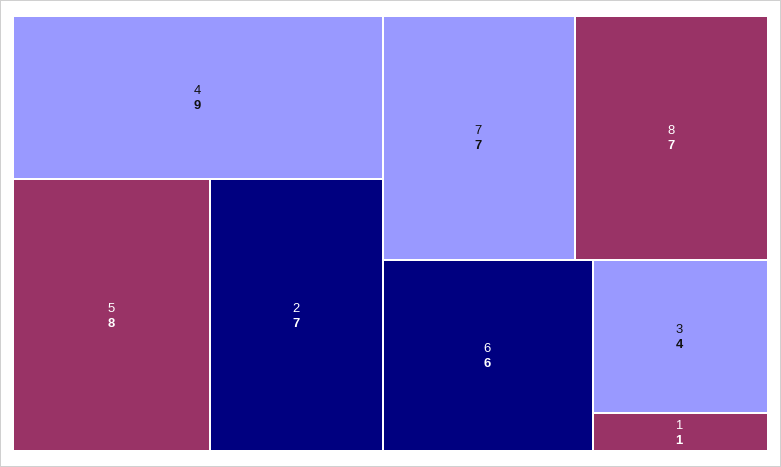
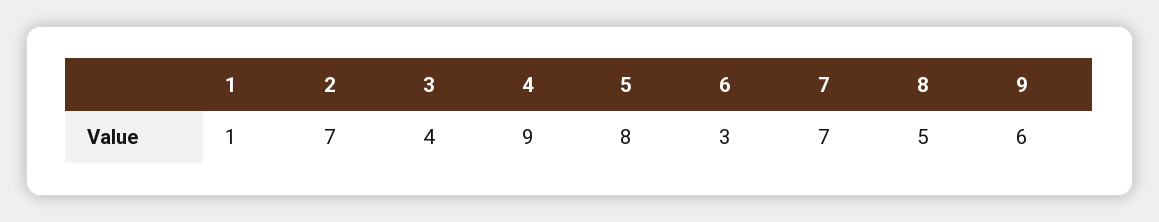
8: 7 -> 5
6: 6 -> 3
9: none -> 6

